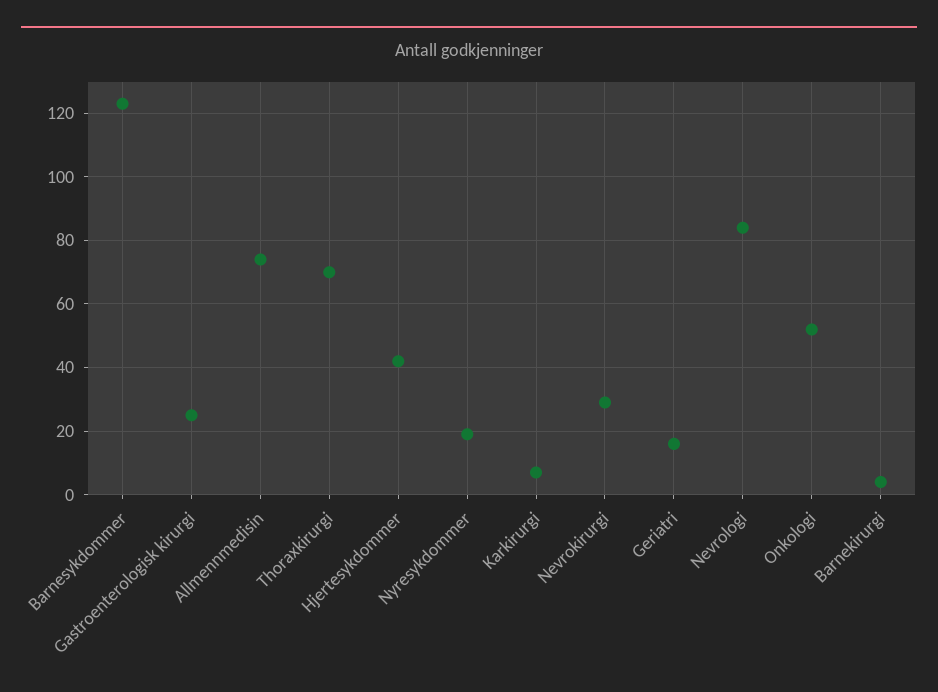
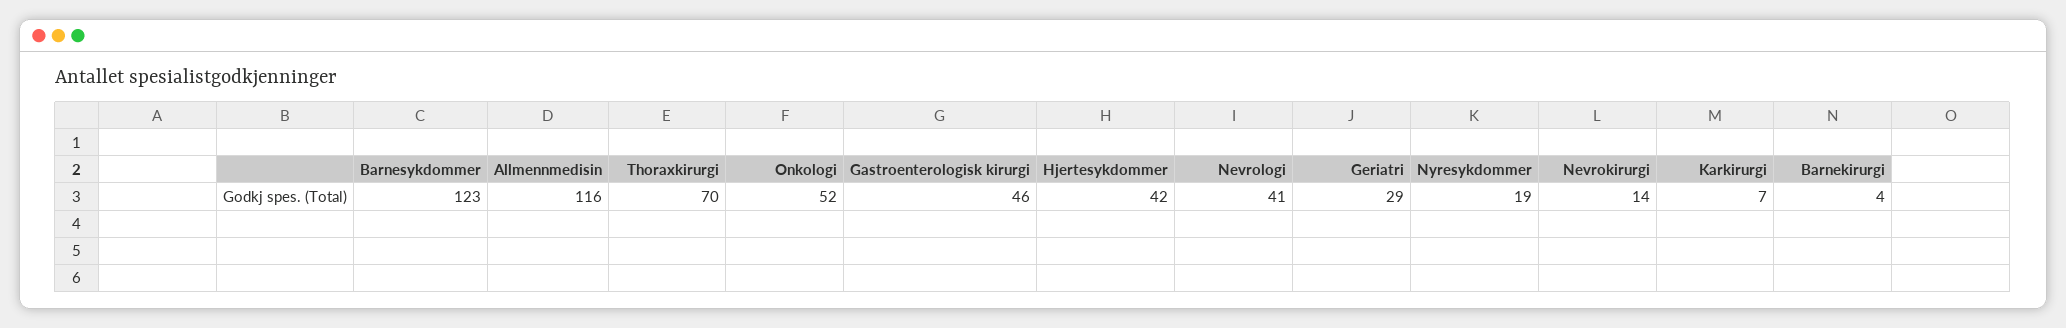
Gastroenterologisk kirurgi: 25 -> 46
Allmennmedisin: 75 -> 116
Nevrokirurgi: 30 -> 14
Geriatri: 15 -> 29
Nevrologi: 85 -> 41

